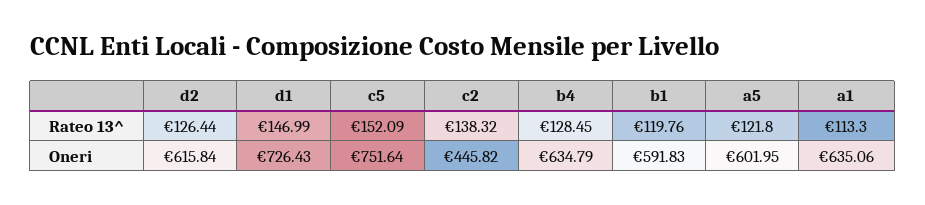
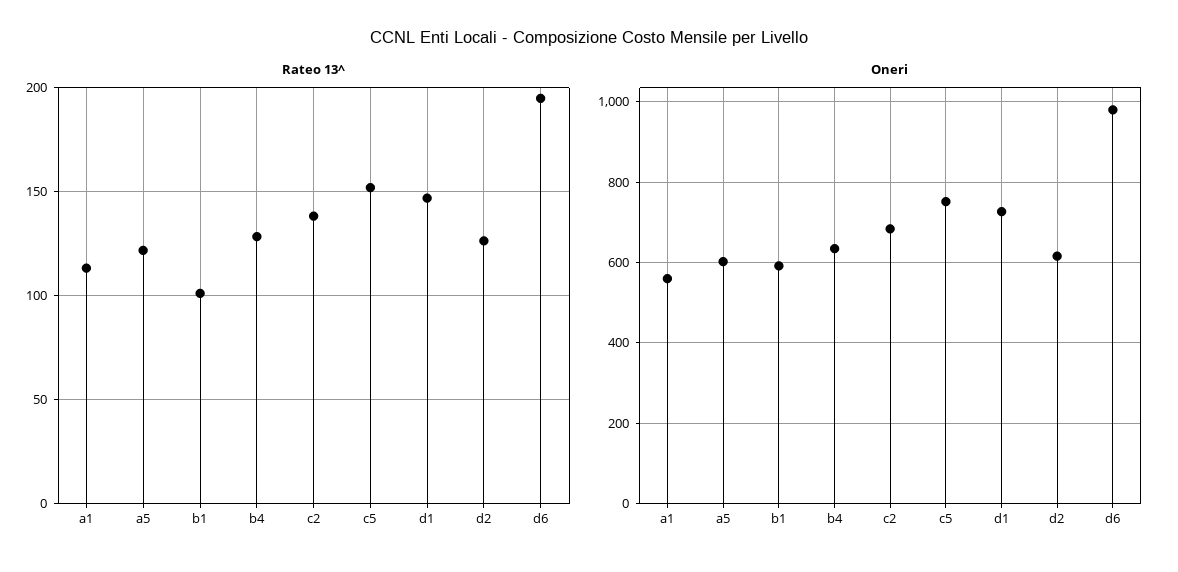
Rateo 13^, b1: 119.76 -> 100
Oneri, c2: 445.82 -> 680
Oneri, a1: 635.06 -> 560
Rateo 13^, d6: none -> 195
Oneri, d6: none -> 980

